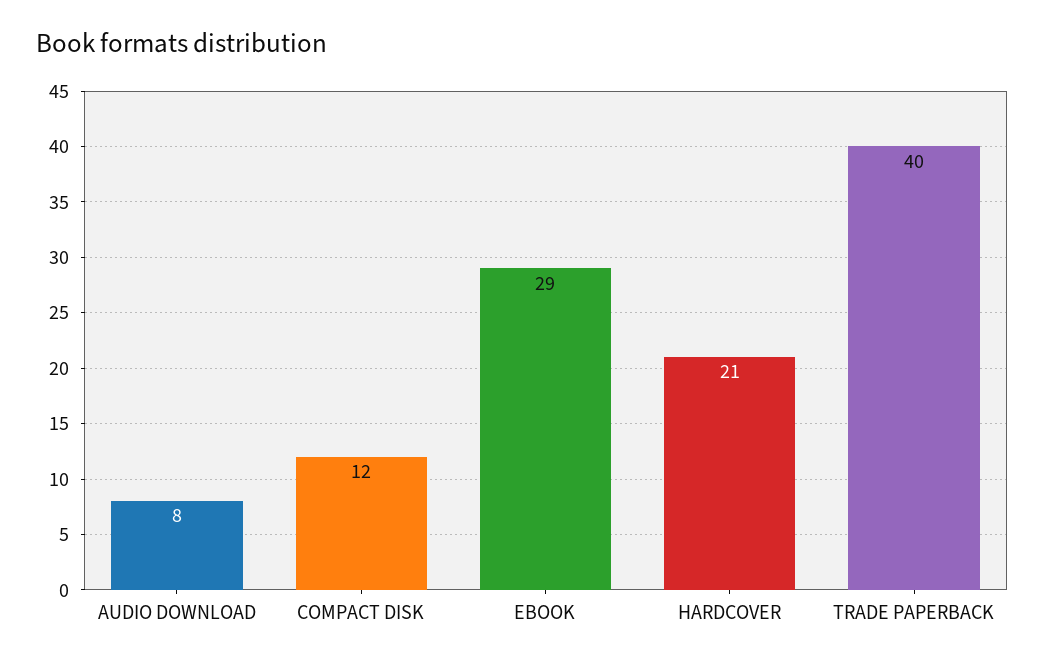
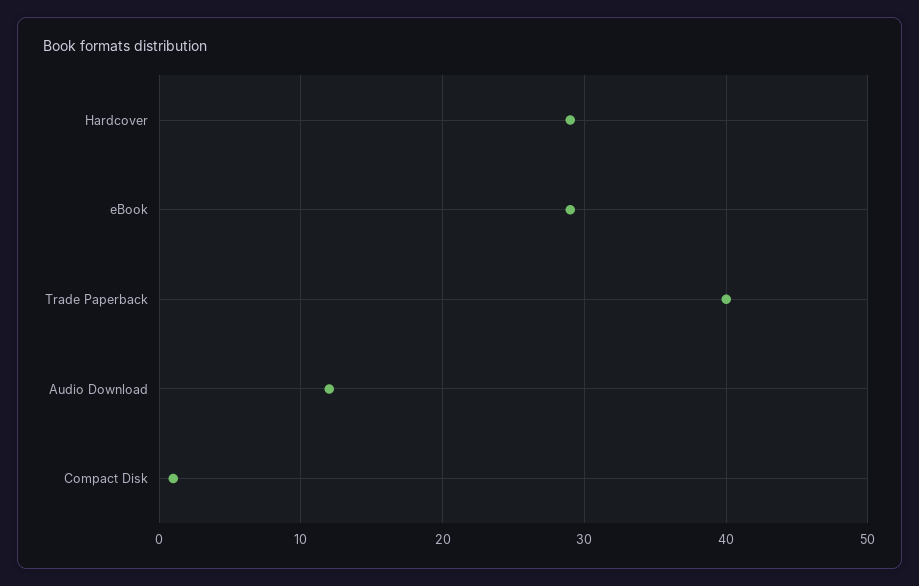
AUDIO DOWNLOAD: 8 -> 12
COMPACT DISK: 12 -> 1
HARDCOVER: 21 -> 29

